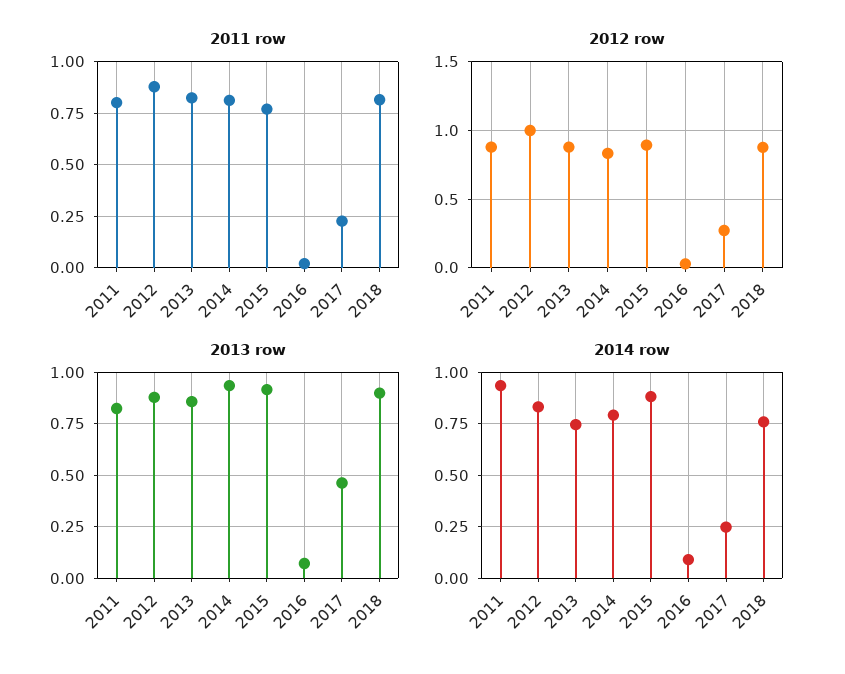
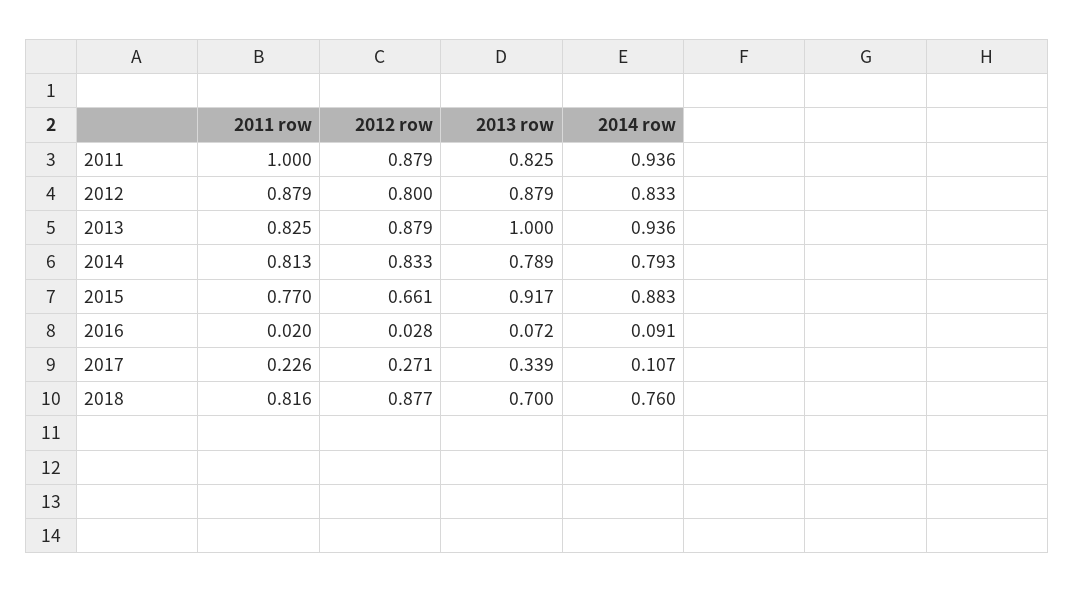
2011 row, 2011: 0.8 -> 1
2012 row, 2012: 1 -> 0.8
2012 row, 2015: 0.9 -> 0.661
2013 row, 2013: 0.85 -> 1
2013 row, 2014: 0.95 -> 0.789
2013 row, 2017: 0.45 -> 0.339
2013 row, 2018: 0.9 -> 0.7
2014 row, 2013: 0.75 -> 0.936
2014 row, 2017: 0.25 -> 0.107

